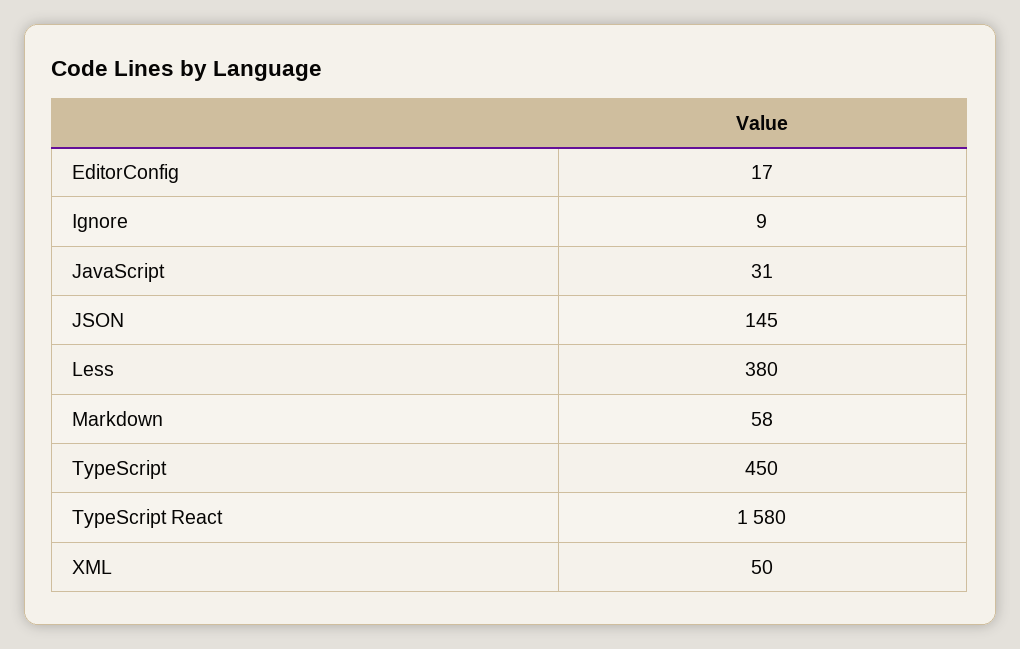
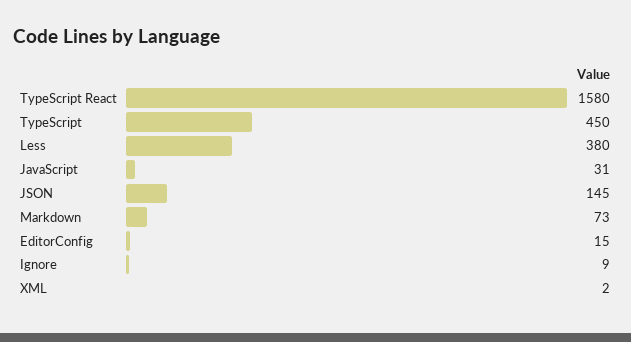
EditorConfig: 17 -> 15
Markdown: 58 -> 73
XML: 50 -> 2

